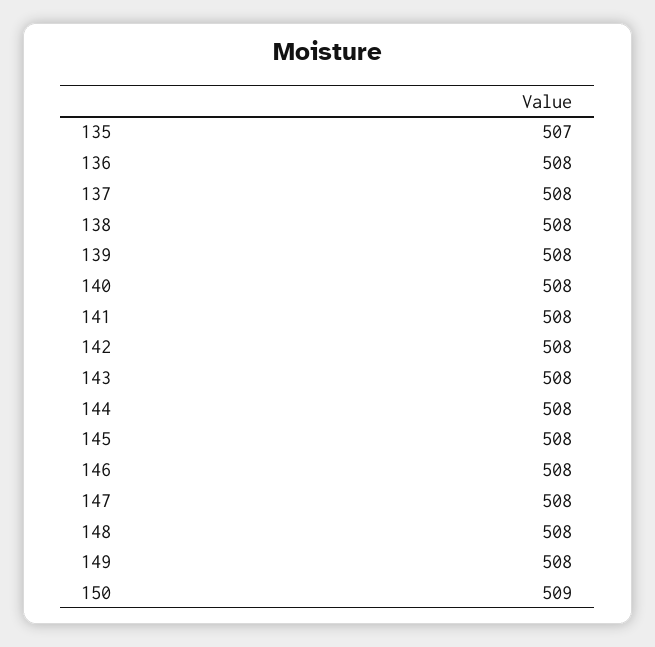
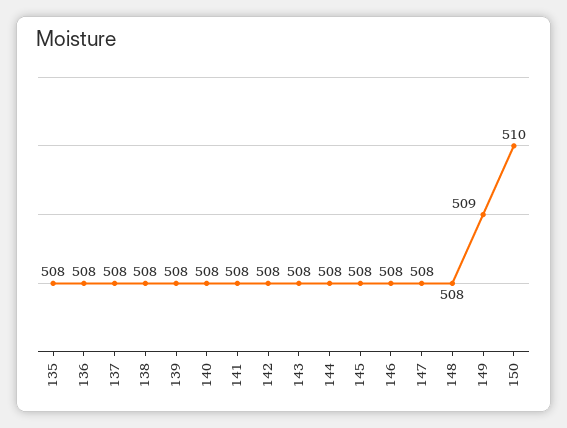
135: 507 -> 508
149: 508 -> 509
150: 509 -> 510

